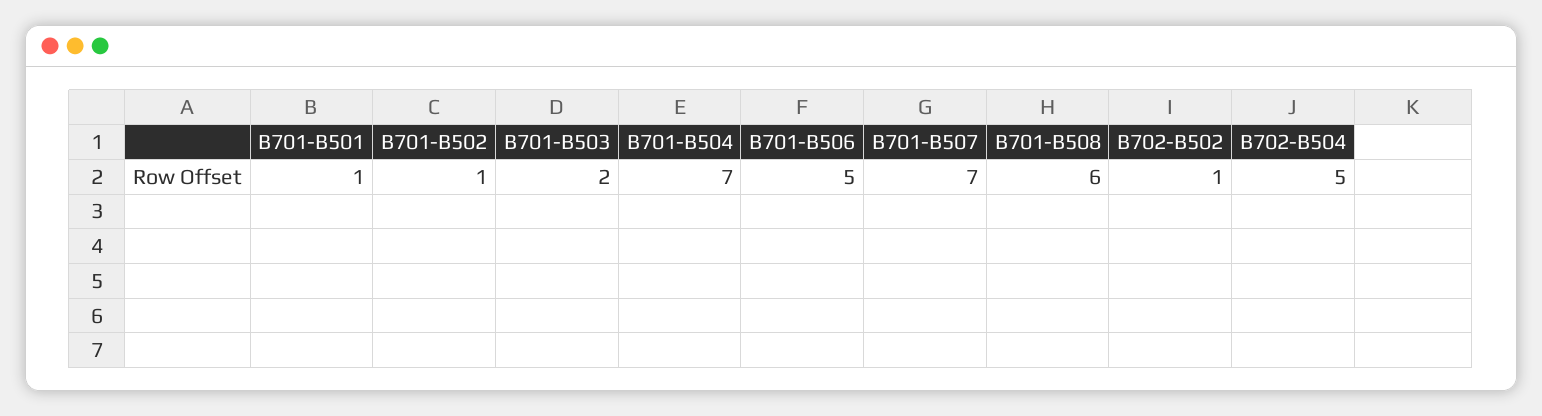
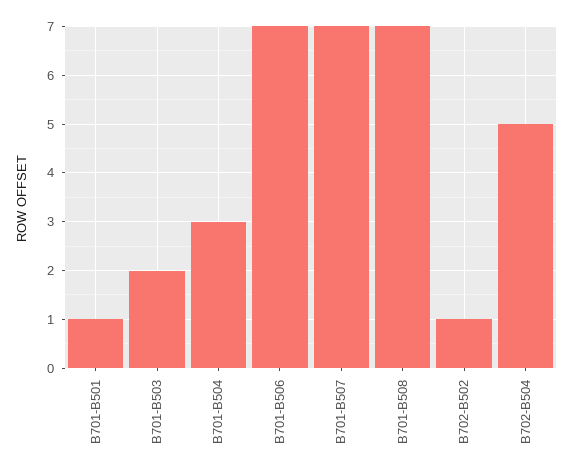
B701-B502: 1 -> none
B701-B504: 7 -> 3
B701-B506: 5 -> 7
B701-B508: 6 -> 7

